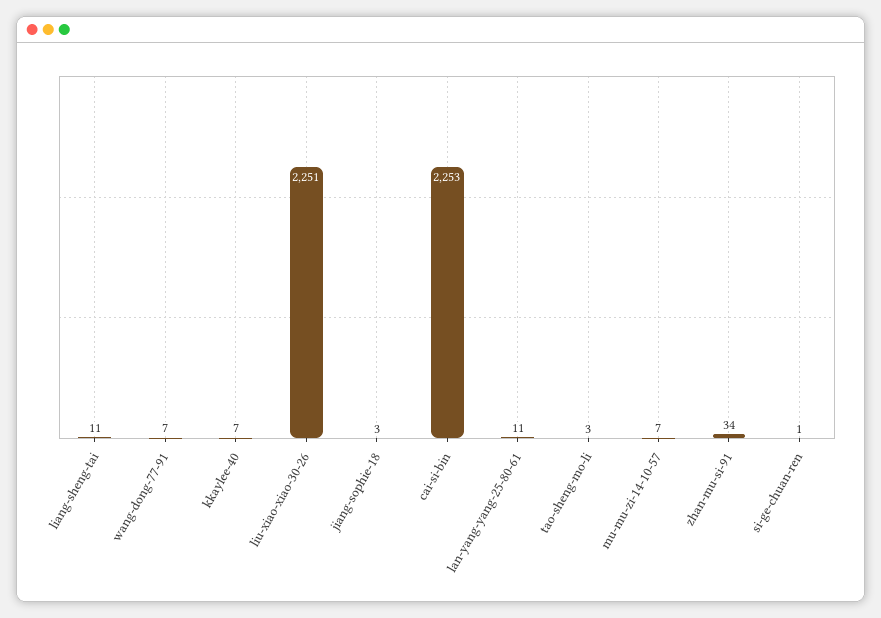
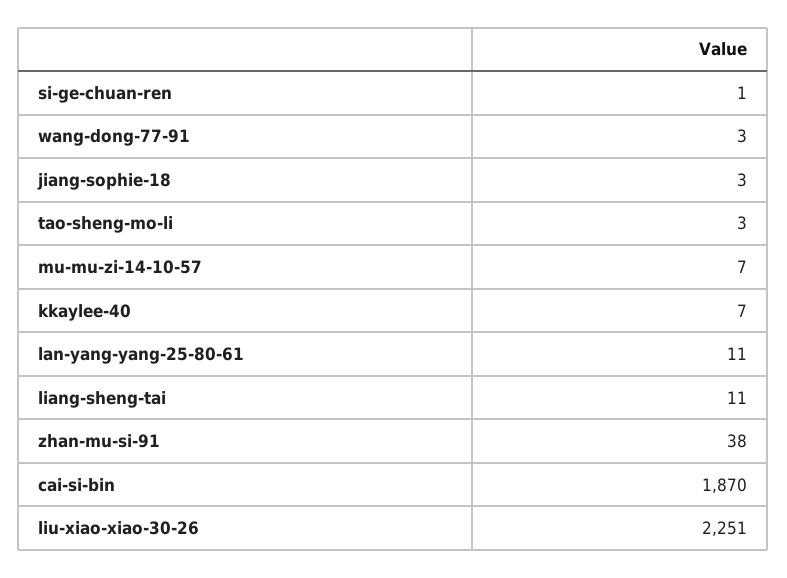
wang-dong-77-91: 7 -> 3
cai-si-bin: 2253 -> 1870
zhan-mu-si-91: 34 -> 38

